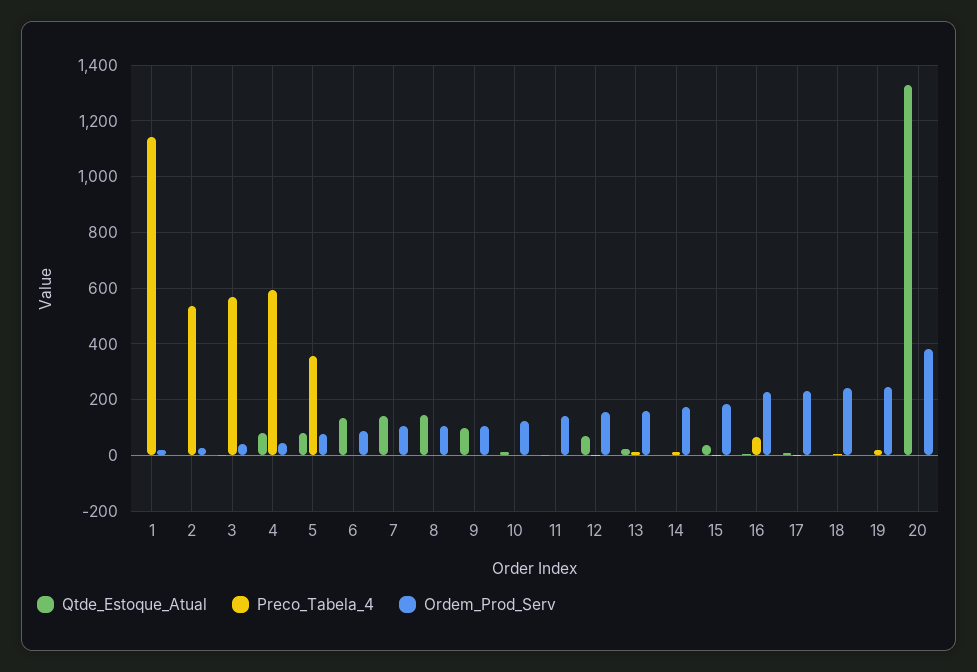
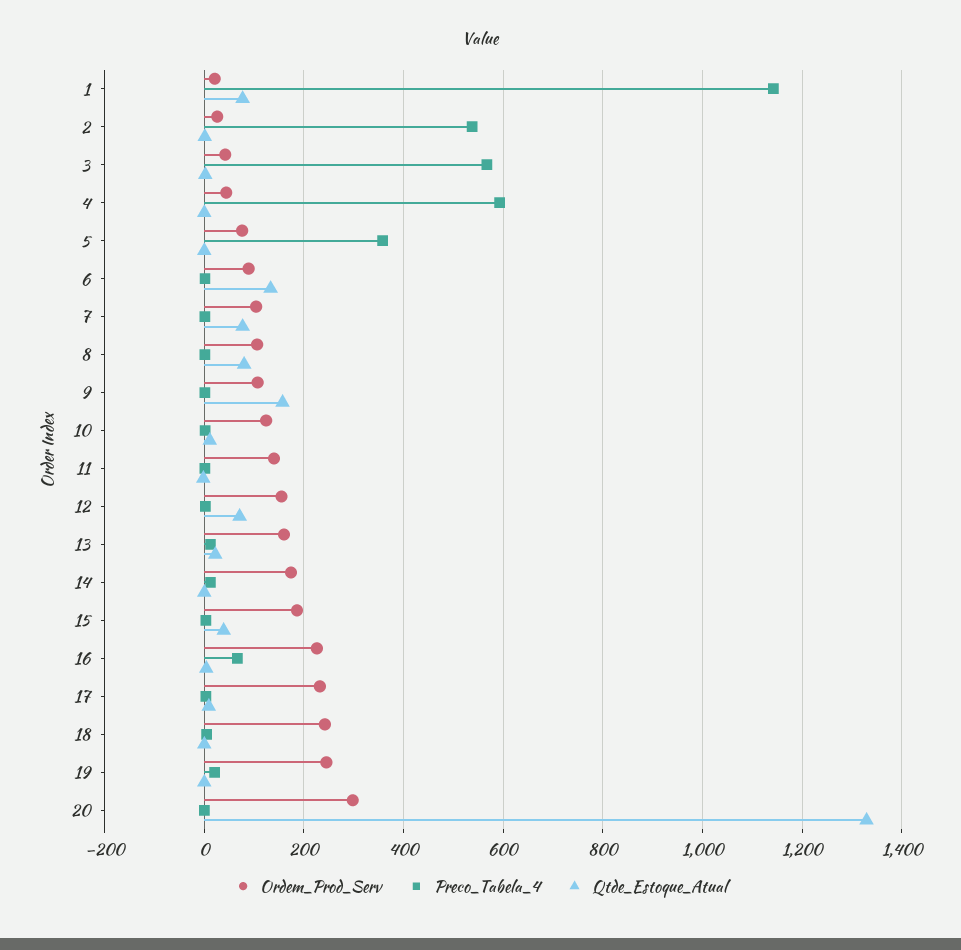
Qtde_Estoque_Atual, 1: 0 -> 80
Qtde_Estoque_Atual, 4: 75 -> 0
Qtde_Estoque_Atual, 5: 75 -> 0
Qtde_Estoque_Atual, 7: 150 -> 80
Qtde_Estoque_Atual, 8: 150 -> 80
Qtde_Estoque_Atual, 9: 100 -> 160
Ordem_Prod_Serv, 20: 375 -> 300

